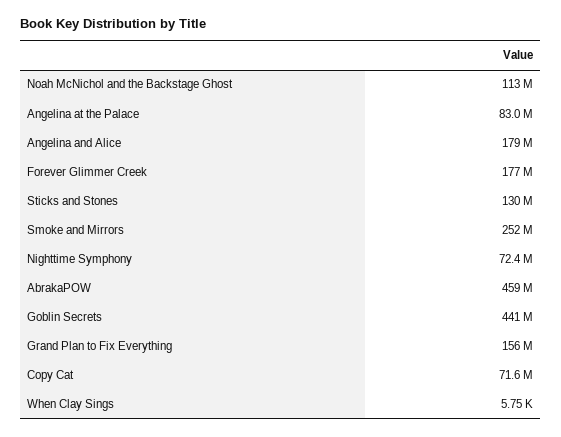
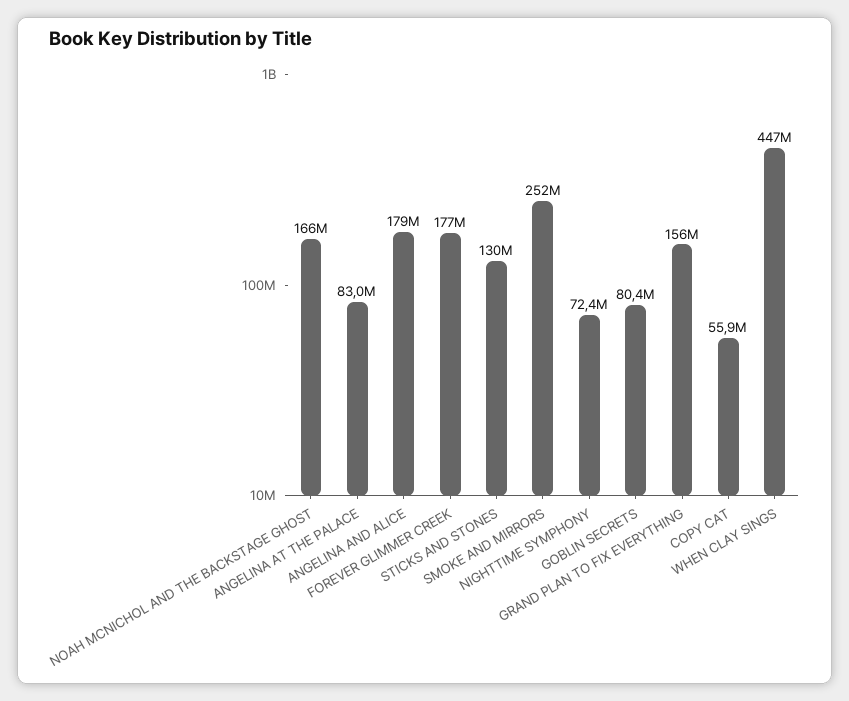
Noah McNichol and the Backstage Ghost: 113000000 -> 166000000
AbrakaPOW: 459000000 -> none
Goblin Secrets: 441000000 -> 80400000
Copy Cat: 71600000 -> 55900000
When Clay Sings: 5750 -> 447000000

